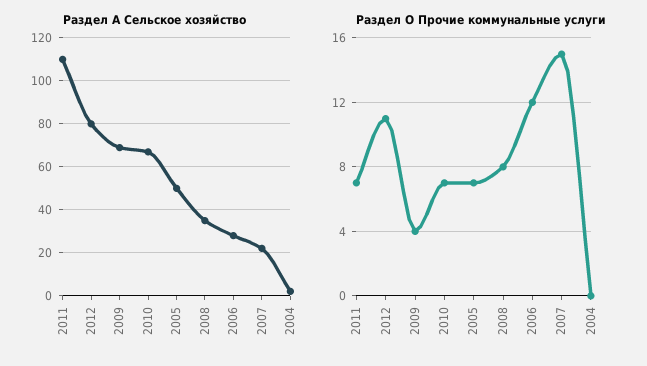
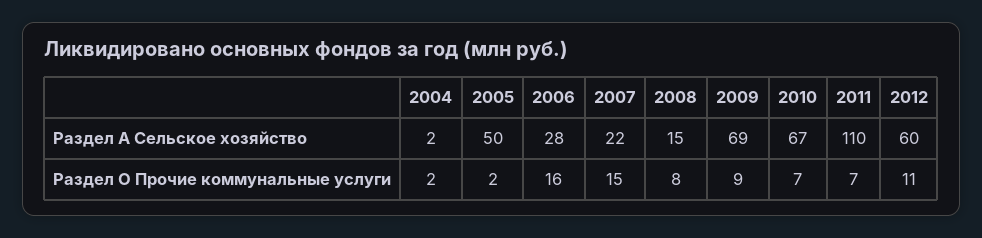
Раздел А Сельское хозяйство, 2012: 80 -> 60
Раздел А Сельское хозяйство, 2008: 35 -> 15
Раздел O Прочие коммунальные услуги, 2009: 4 -> 9
Раздел O Прочие коммунальные услуги, 2005: 7 -> 2
Раздел O Прочие коммунальные услуги, 2006: 12 -> 16
Раздел O Прочие коммунальные услуги, 2004: 0 -> 2

